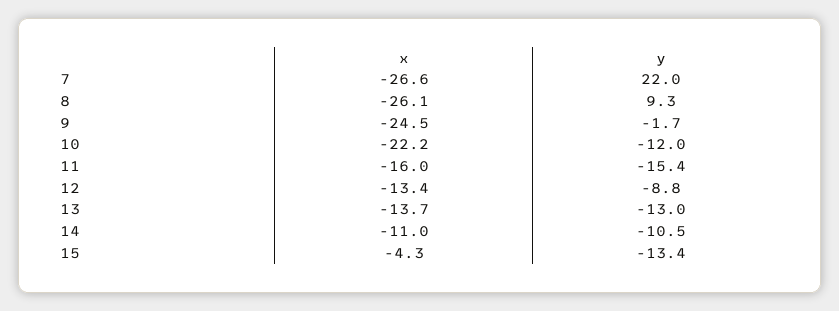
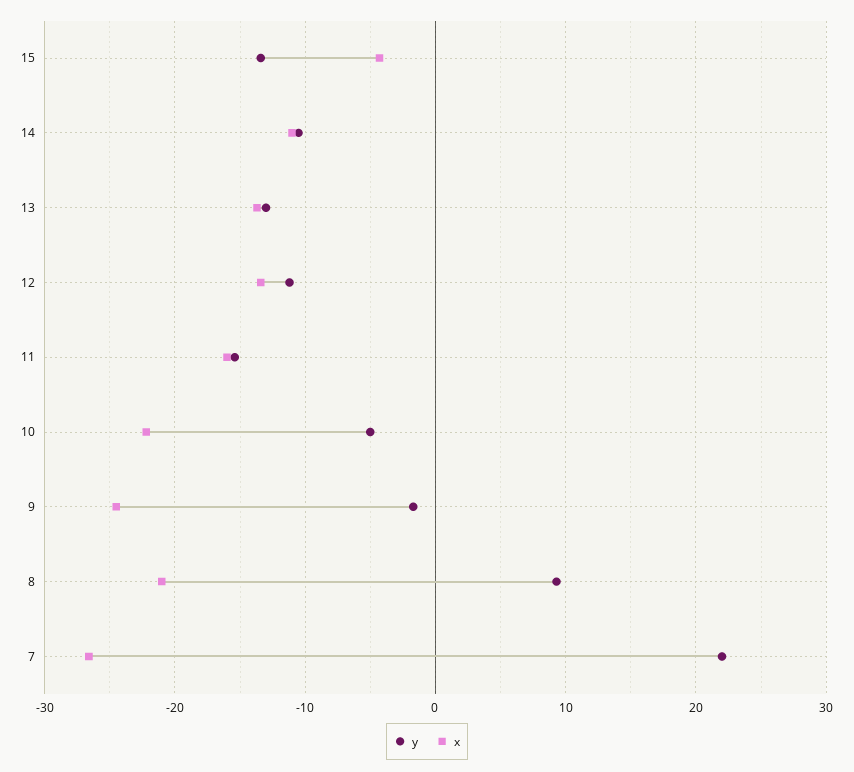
x, 8: -26.1 -> -21
y, 10: -12 -> -5
y, 12: -8.8 -> -11

